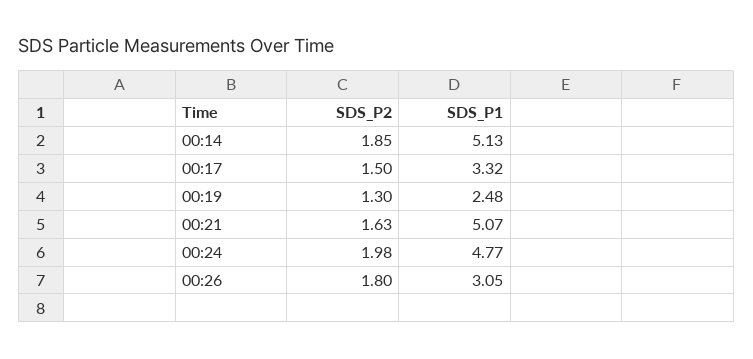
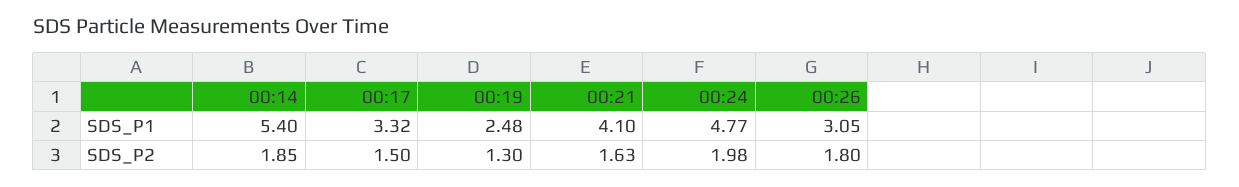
SDS_P1, 00:14: 5.13 -> 5.4
SDS_P1, 00:21: 5.07 -> 4.1

